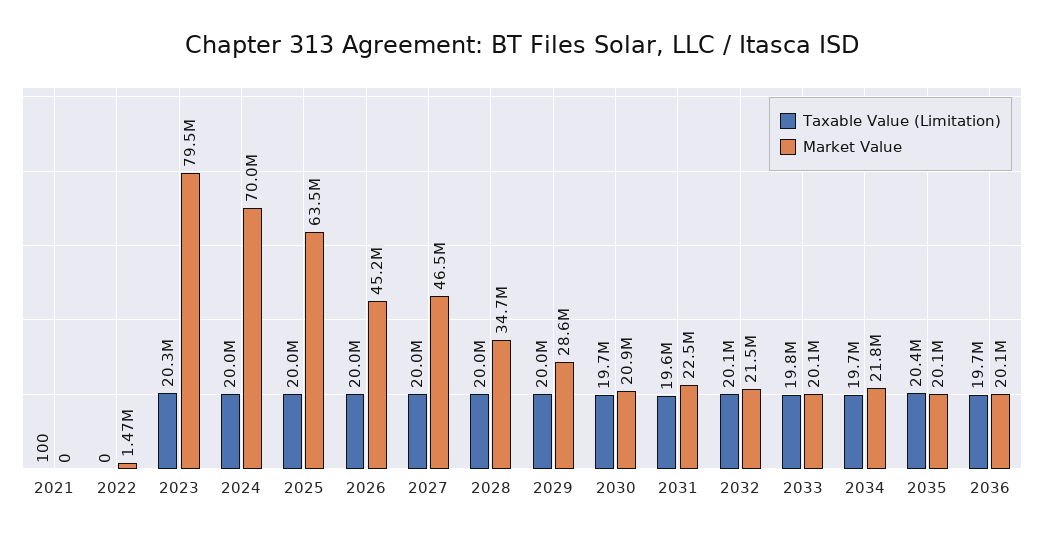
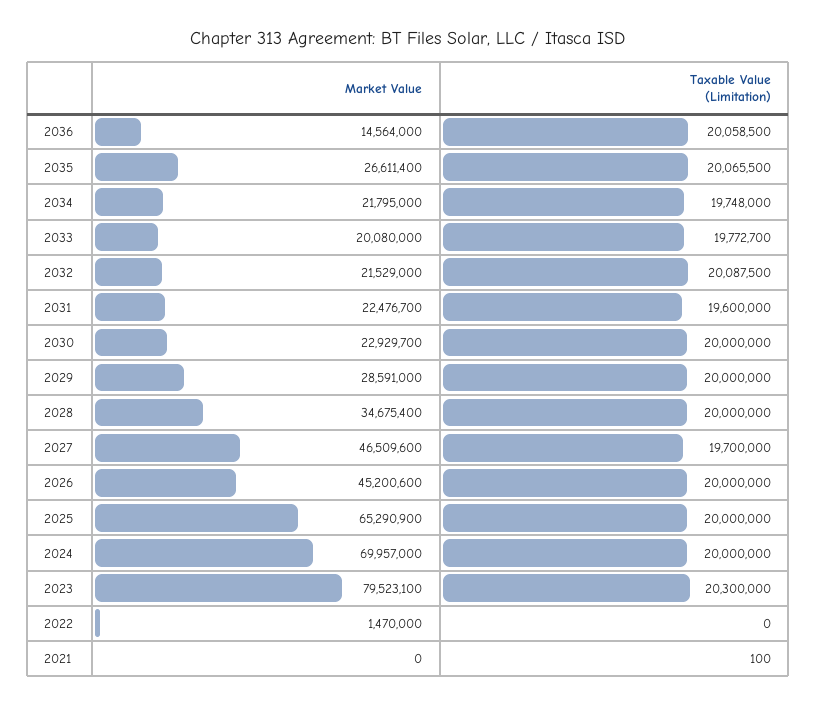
Market Value, 2025: 63500000 -> 65290900
Taxable Value (Limitation), 2027: 20000000 -> 19700000
Taxable Value (Limitation), 2030: 19700000 -> 20000000
Market Value, 2030: 20900000 -> 22929700
Taxable Value (Limitation), 2035: 20400000 -> 20065500
Market Value, 2035: 20100000 -> 26611400
Taxable Value (Limitation), 2036: 19700000 -> 20058500
Market Value, 2036: 20100000 -> 14564000

